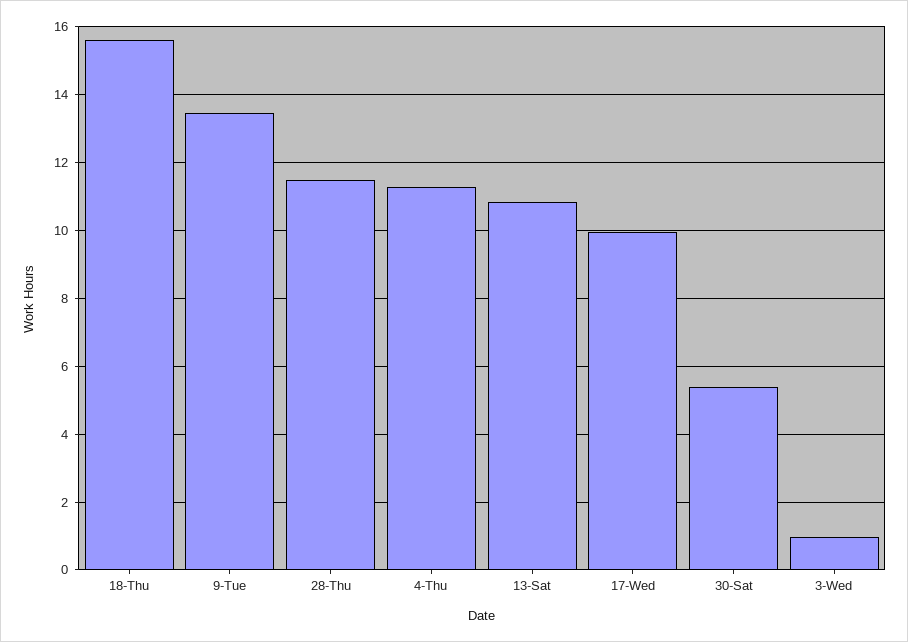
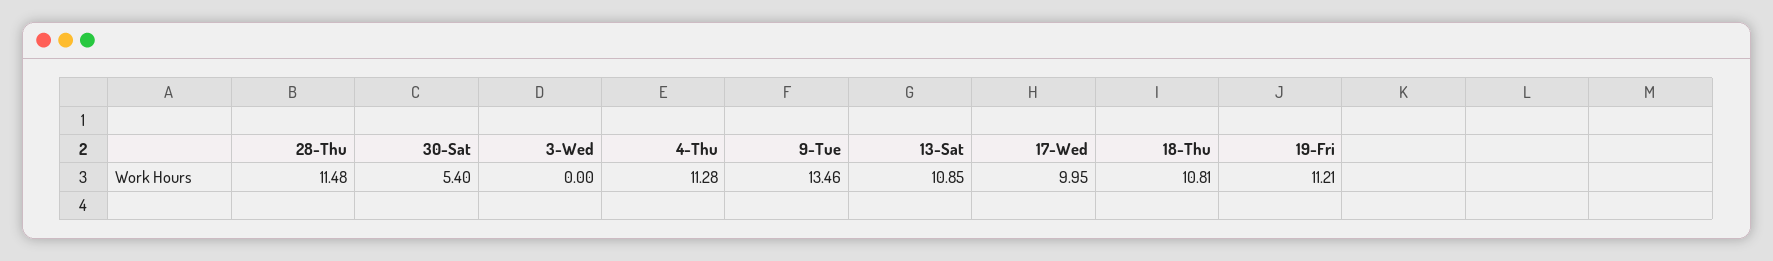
18-Thu: 15.6 -> 10.81
3-Wed: 1 -> 0
19-Fri: none -> 11.21

